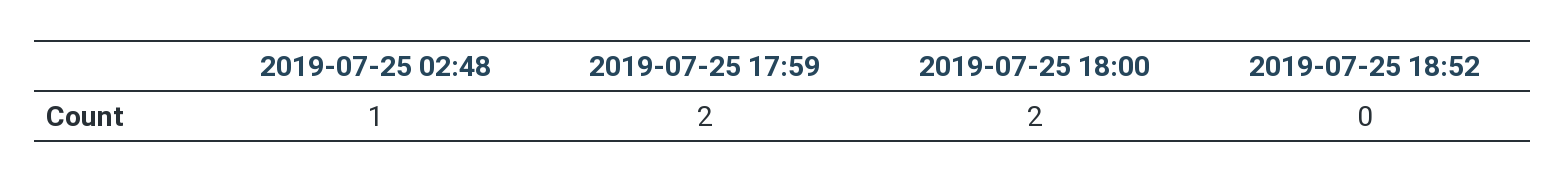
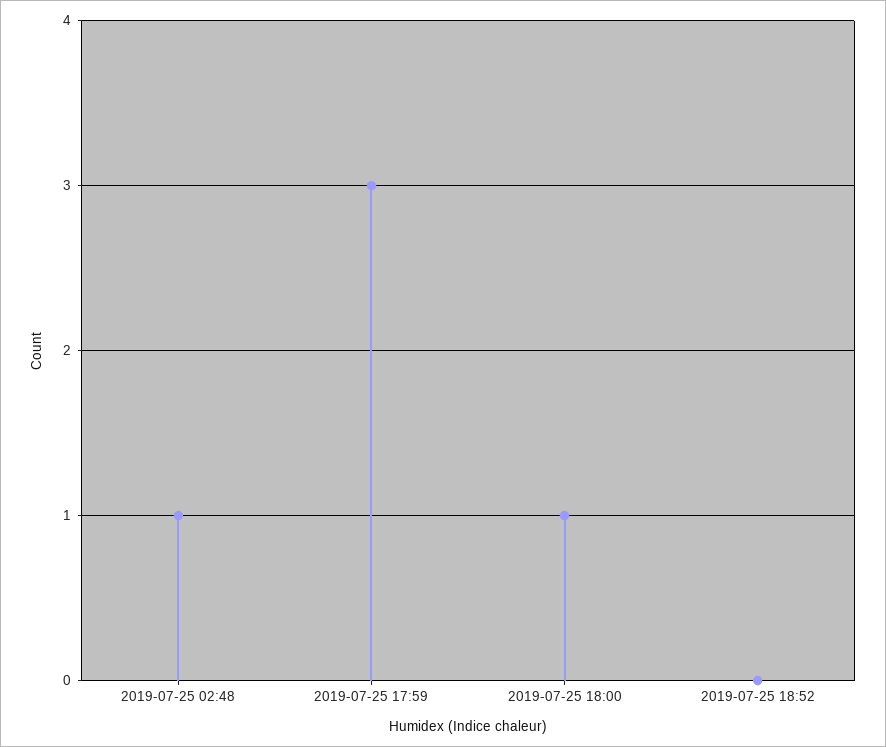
2019-07-25 17:59: 2 -> 3
2019-07-25 18:00: 2 -> 1

